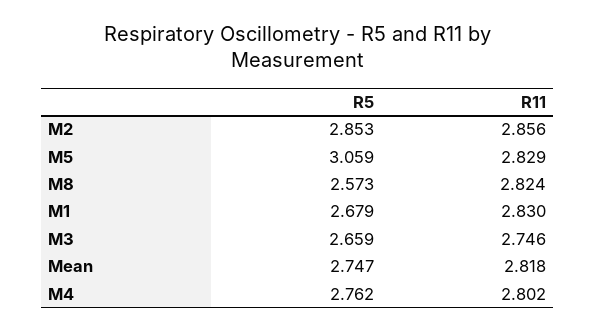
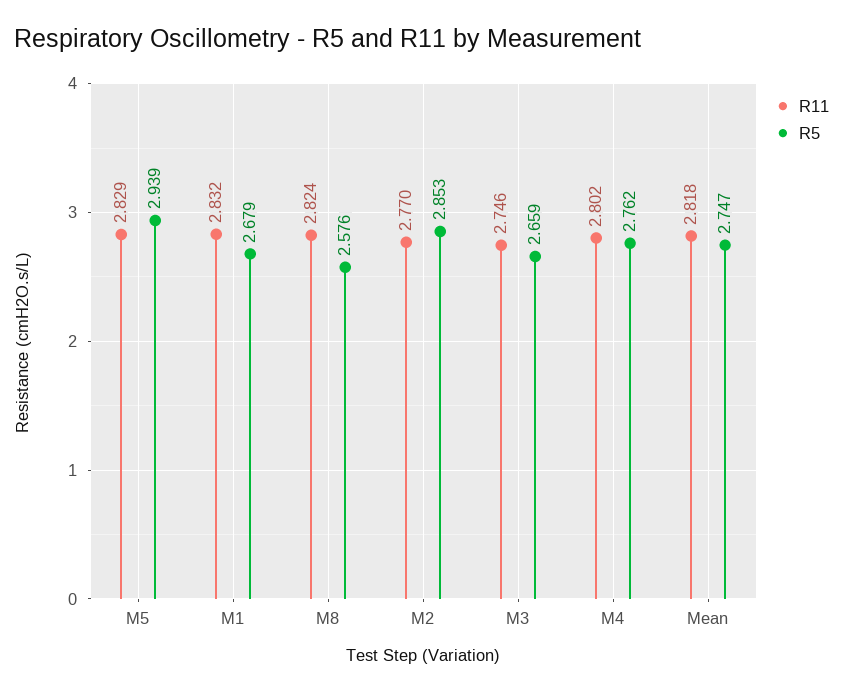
R11, M2: 2.856 -> 2.77
R5, M5: 3.059 -> 2.939
R5, M8: 2.573 -> 2.576
R11, M1: 2.83 -> 2.832

